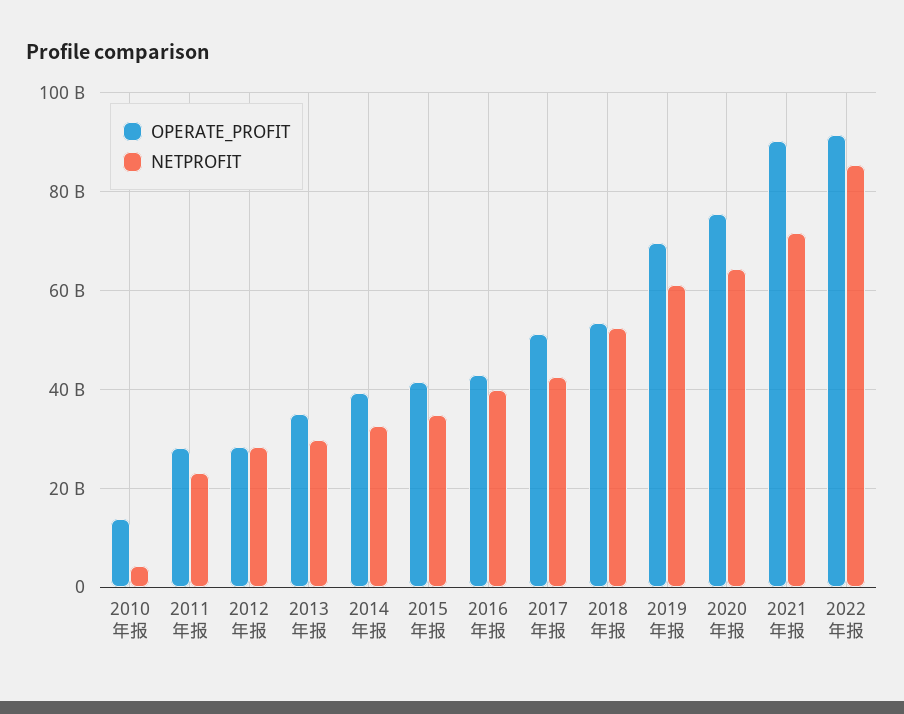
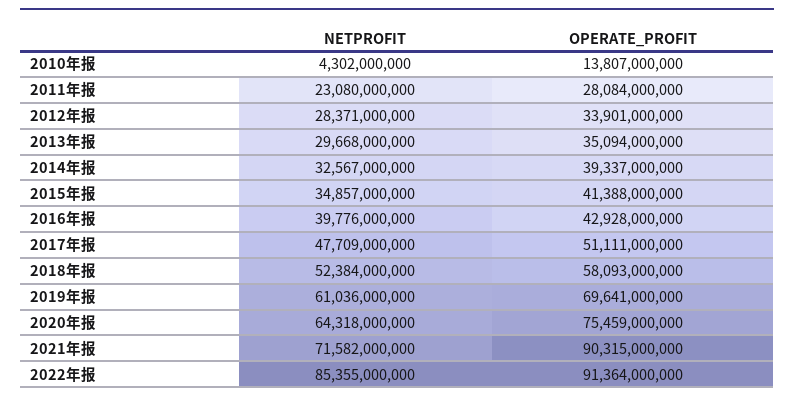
OPERATE_PROFIT, 2012年报: 28000000000 -> 33901000000
NETPROFIT, 2017年报: 42000000000 -> 47709000000
OPERATE_PROFIT, 2018年报: 54000000000 -> 58093000000

